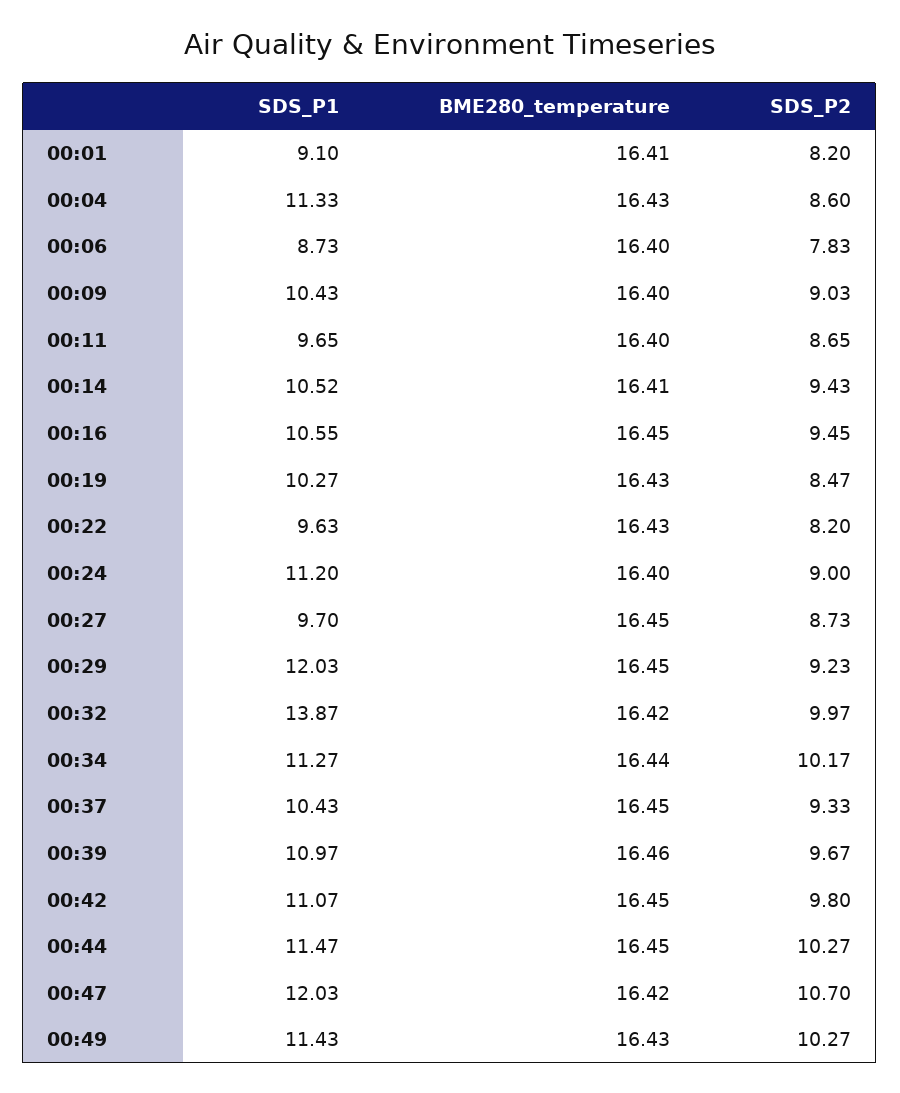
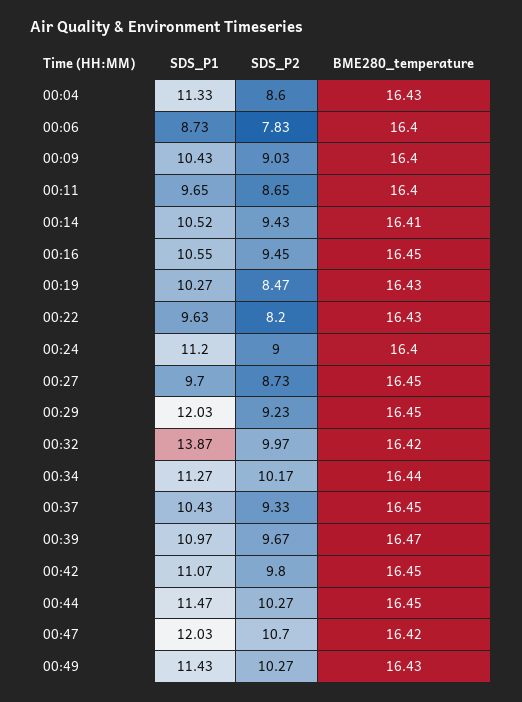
SDS_P1, 00:01: 9.1 -> none
BME280_temperature, 00:01: 16.41 -> none
SDS_P2, 00:01: 8.2 -> none
BME280_temperature, 00:39: 16.46 -> 16.47

